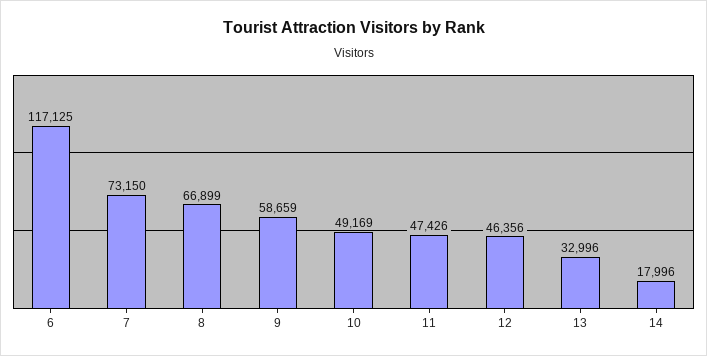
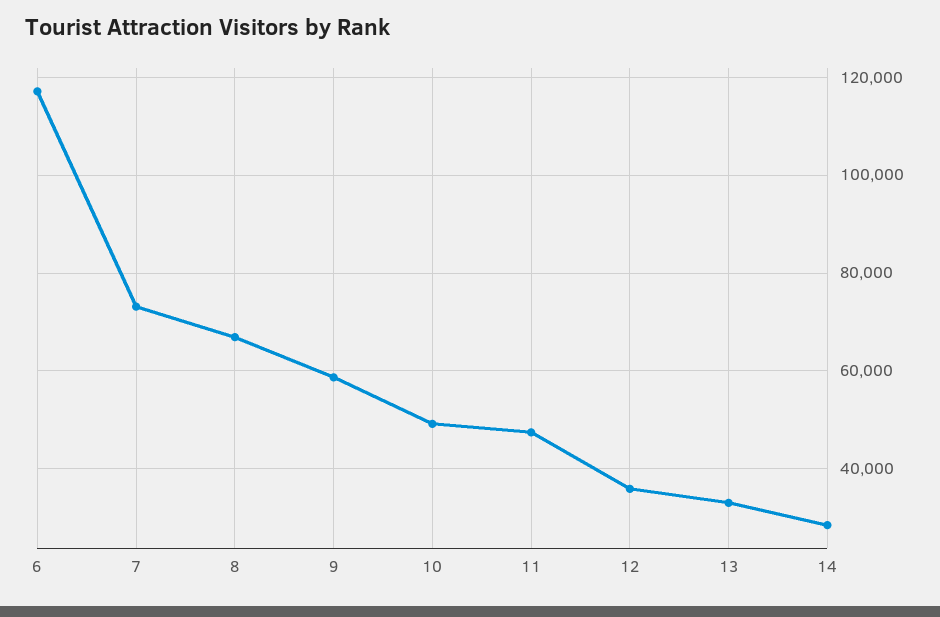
12: 46356 -> 36000
14: 17996 -> 28000

